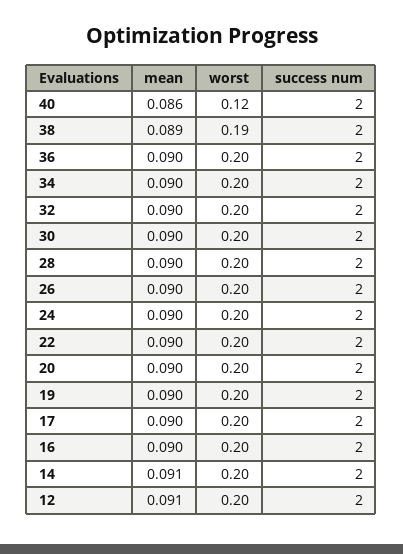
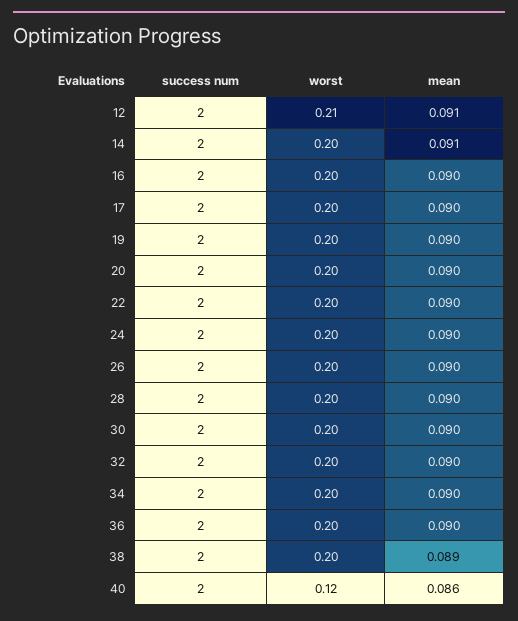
worst, 38: 0.19 -> 0.2
worst, 12: 0.2 -> 0.21

